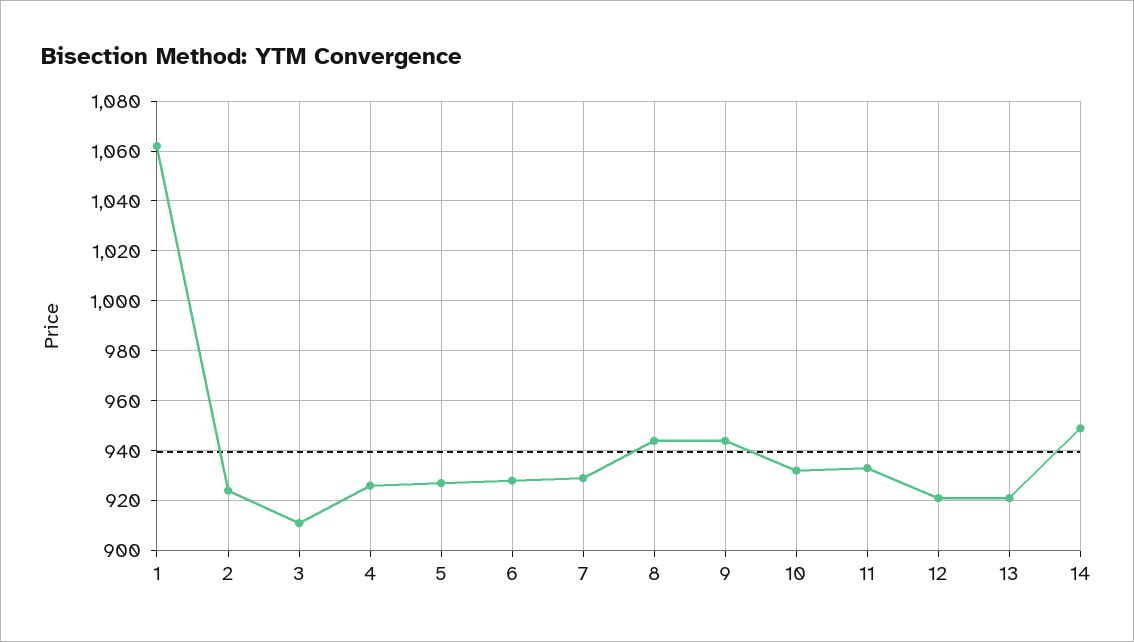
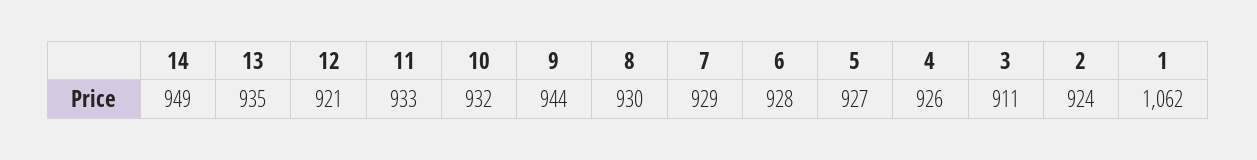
8: 945 -> 930
13: 920 -> 935

